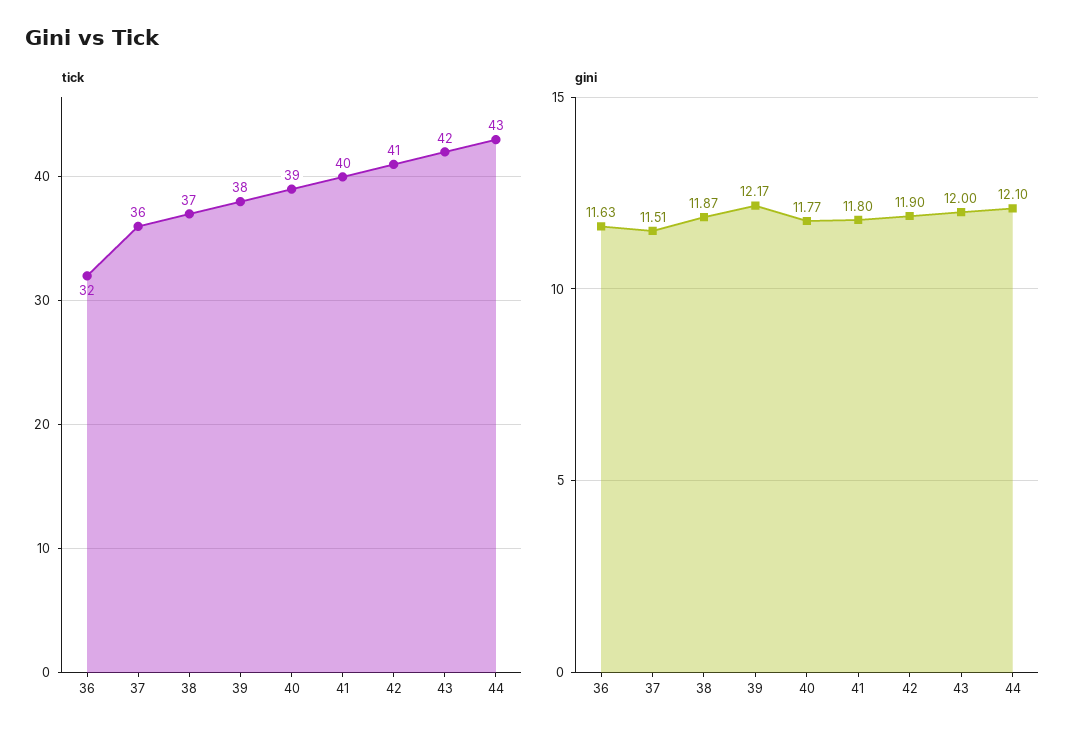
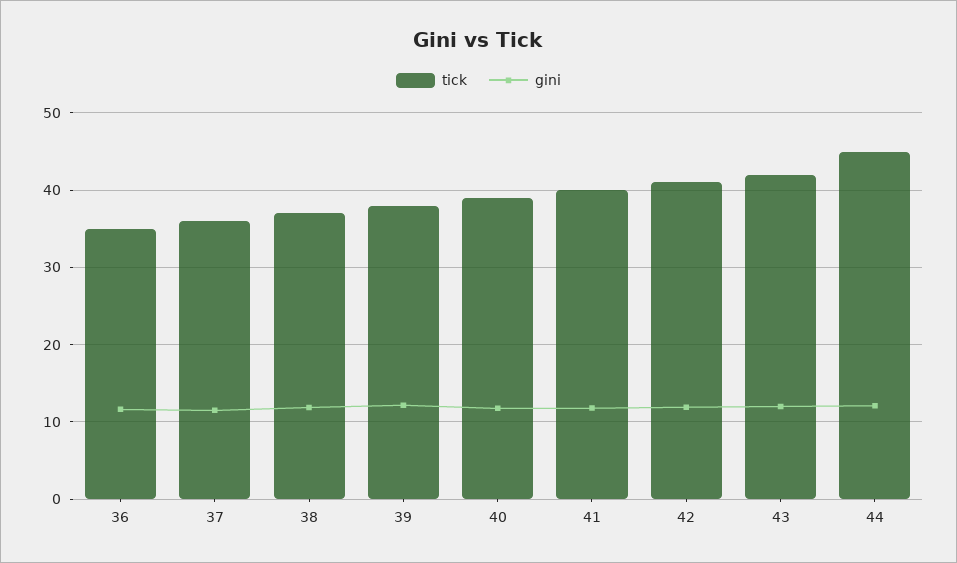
tick, 36: 32 -> 35
tick, 44: 43 -> 45

